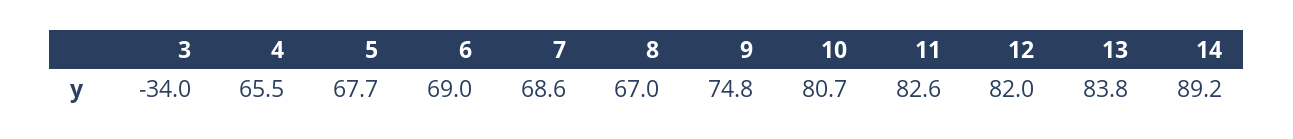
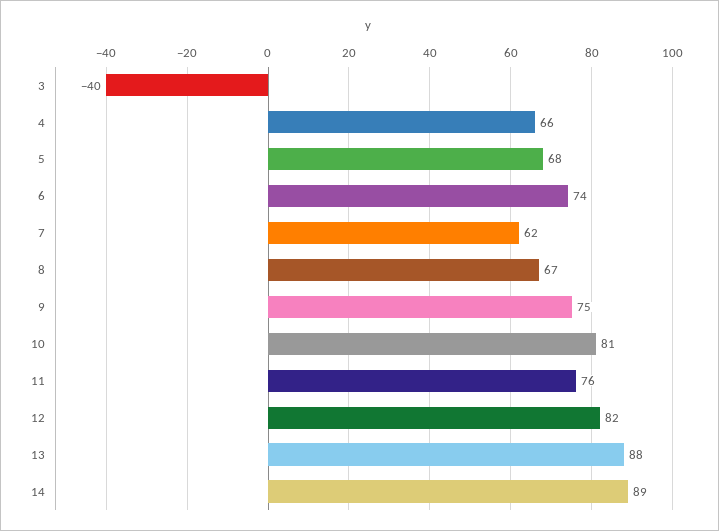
3: -34 -> -40
6: 69 -> 74
7: 68.6 -> 62
11: 82.6 -> 76
13: 83.8 -> 88

